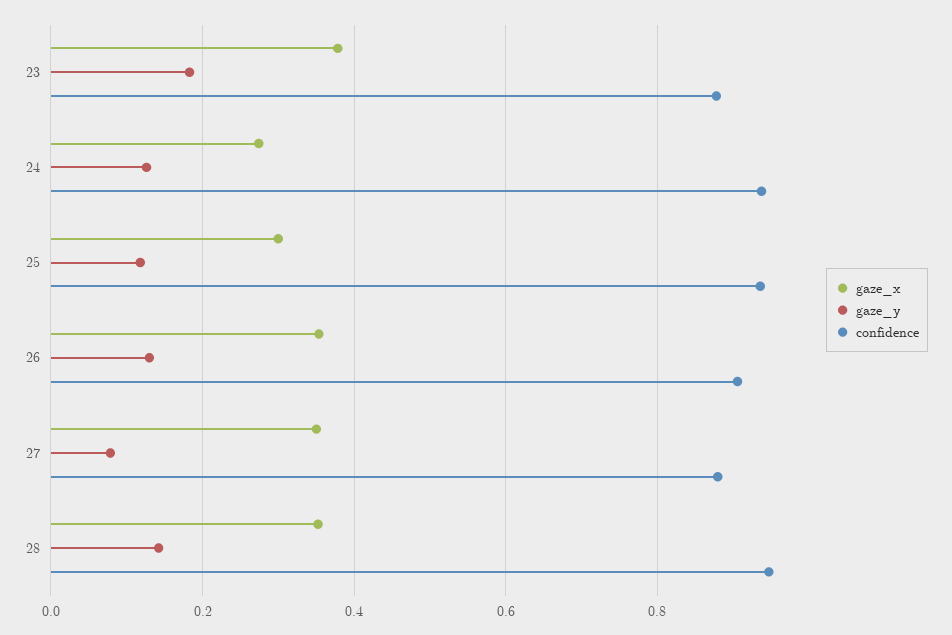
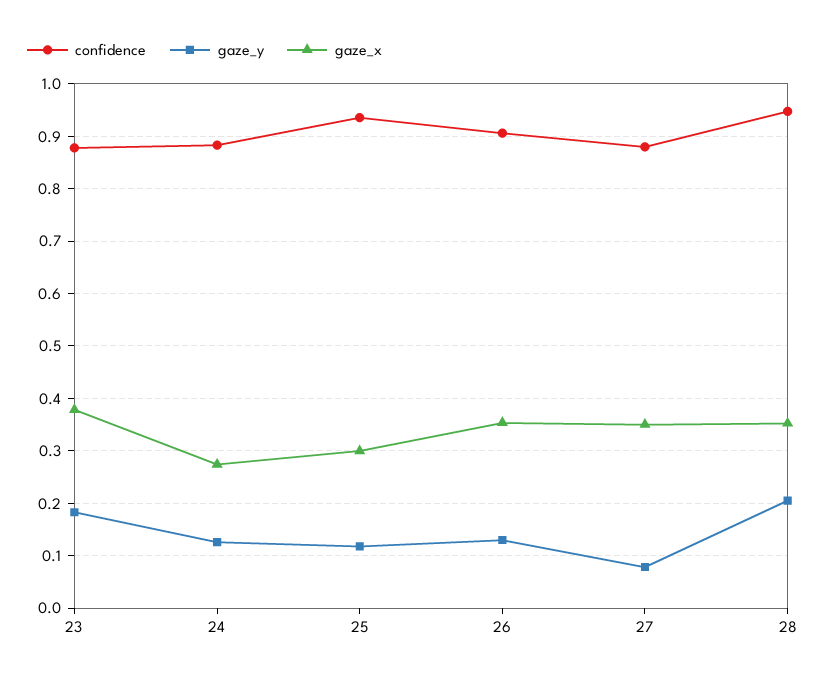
confidence, 24: 0.94 -> 0.88
gaze_y, 28: 0.14 -> 0.2

